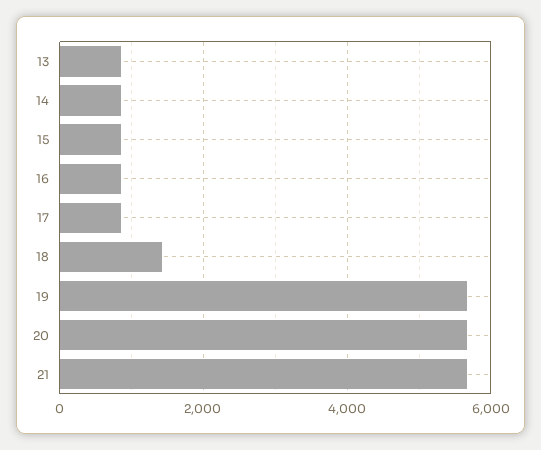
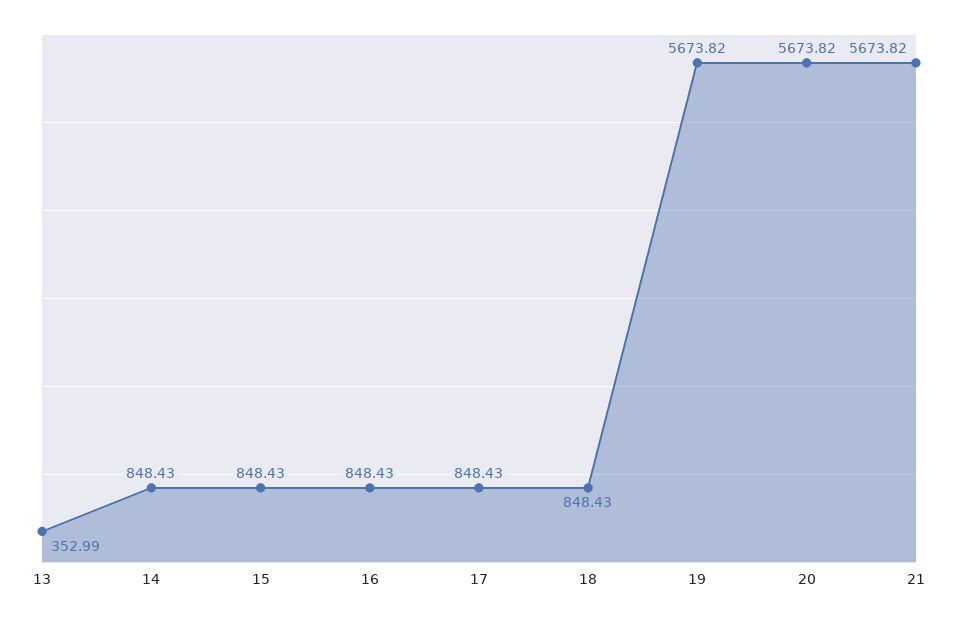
13: 800 -> 352.99
18: 1400 -> 848.43

